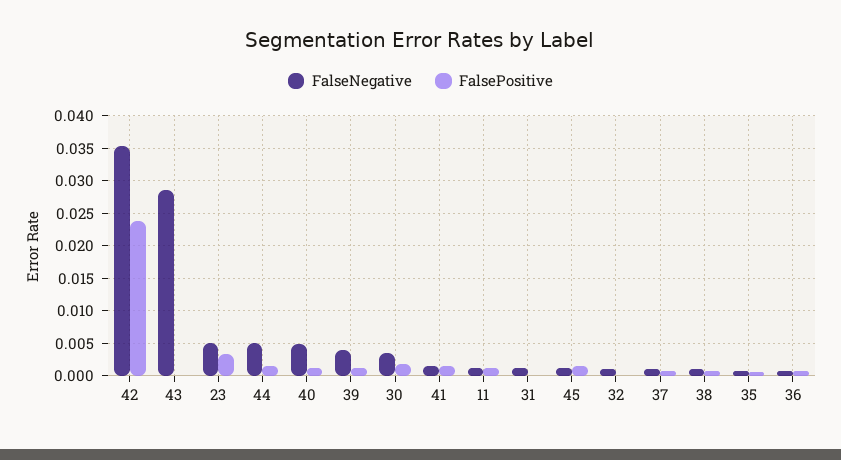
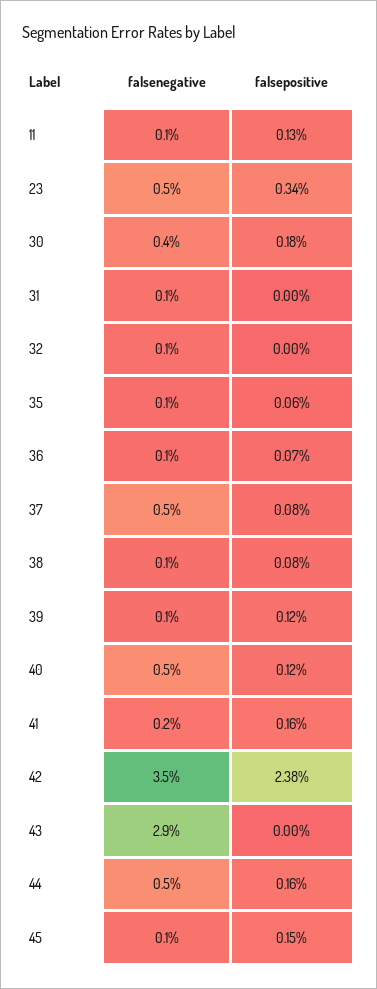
FalseNegative, 39: 0.004 -> 0.001
FalseNegative, 37: 0.001 -> 0.005

